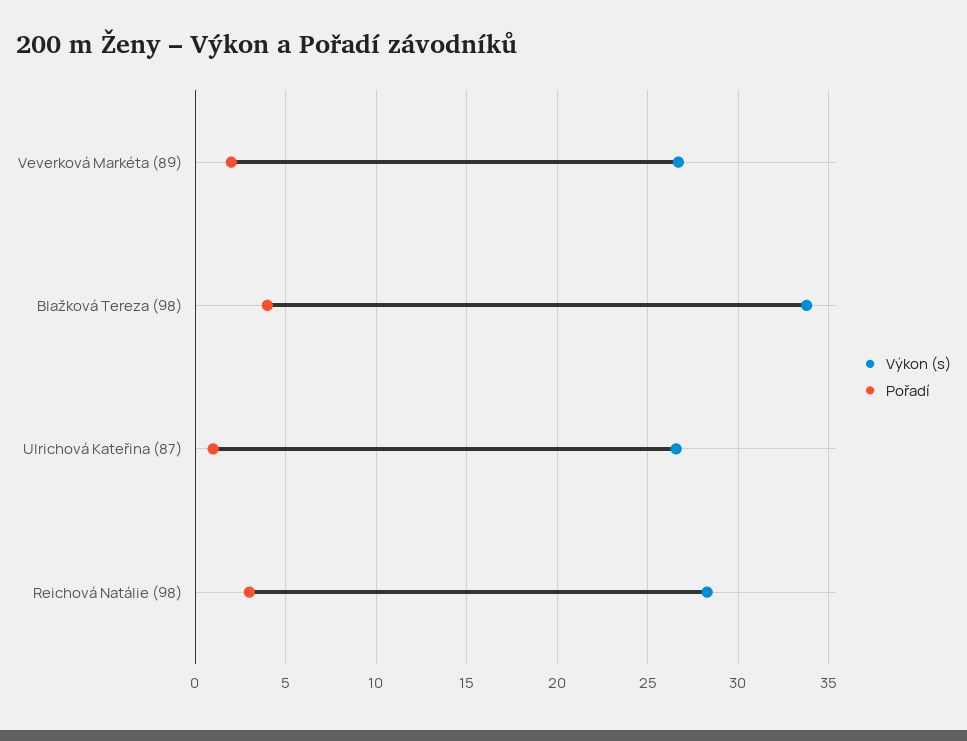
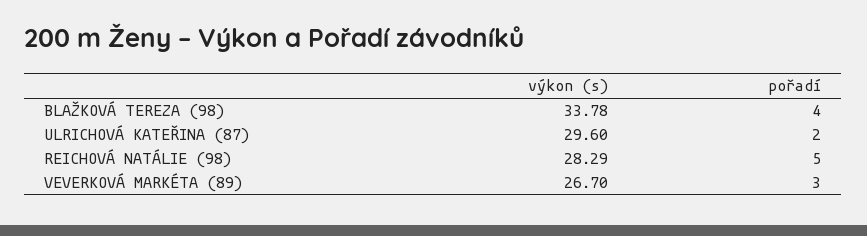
Pořadí, Veverková Markéta (89): 2 -> 3
Výkon (s), Ulrichová Kateřina (87): 26.5 -> 29.6
Pořadí, Ulrichová Kateřina (87): 1 -> 2
Pořadí, Reichová Natálie (98): 3 -> 5

